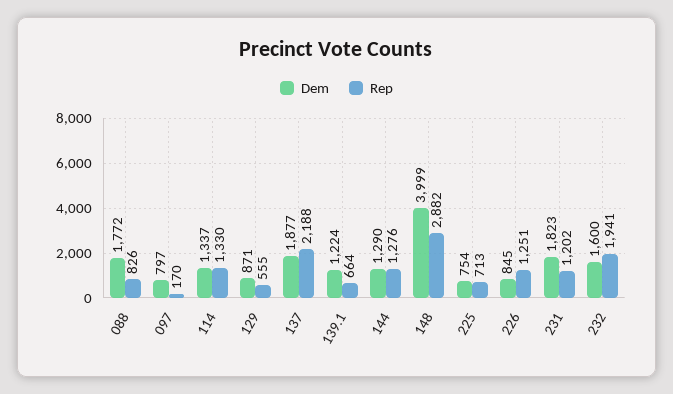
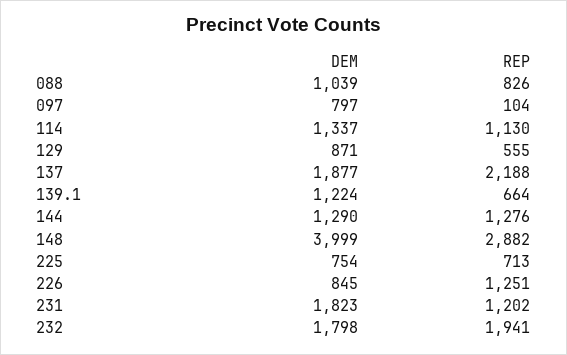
Dem, 088: 1772 -> 1039
Rep, 097: 170 -> 104
Rep, 114: 1330 -> 1130
Dem, 232: 1600 -> 1798

